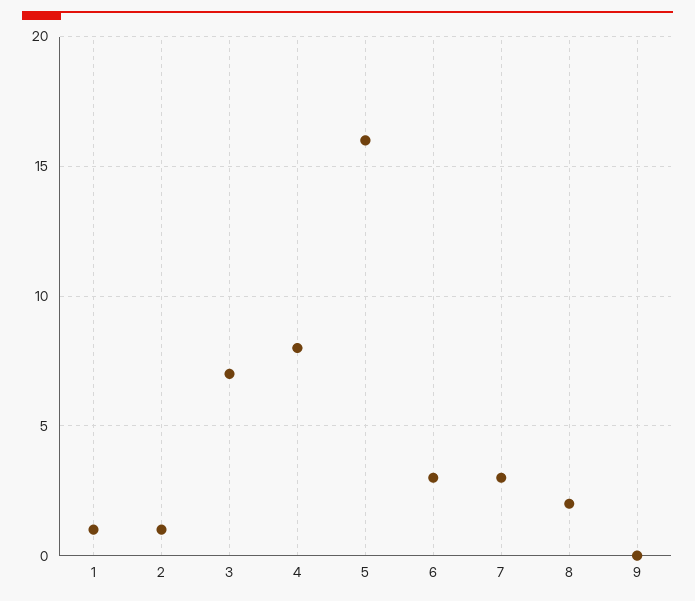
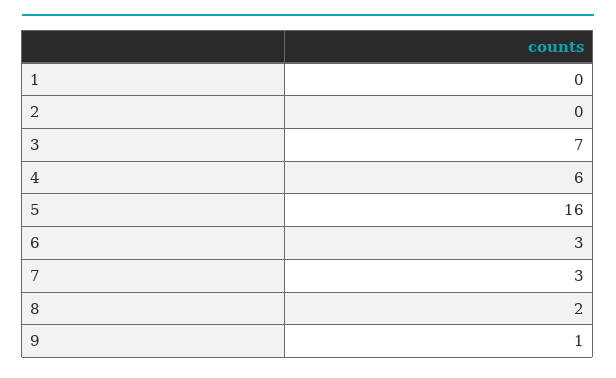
1: 1 -> 0
2: 1 -> 0
4: 8 -> 6
9: 0 -> 1

